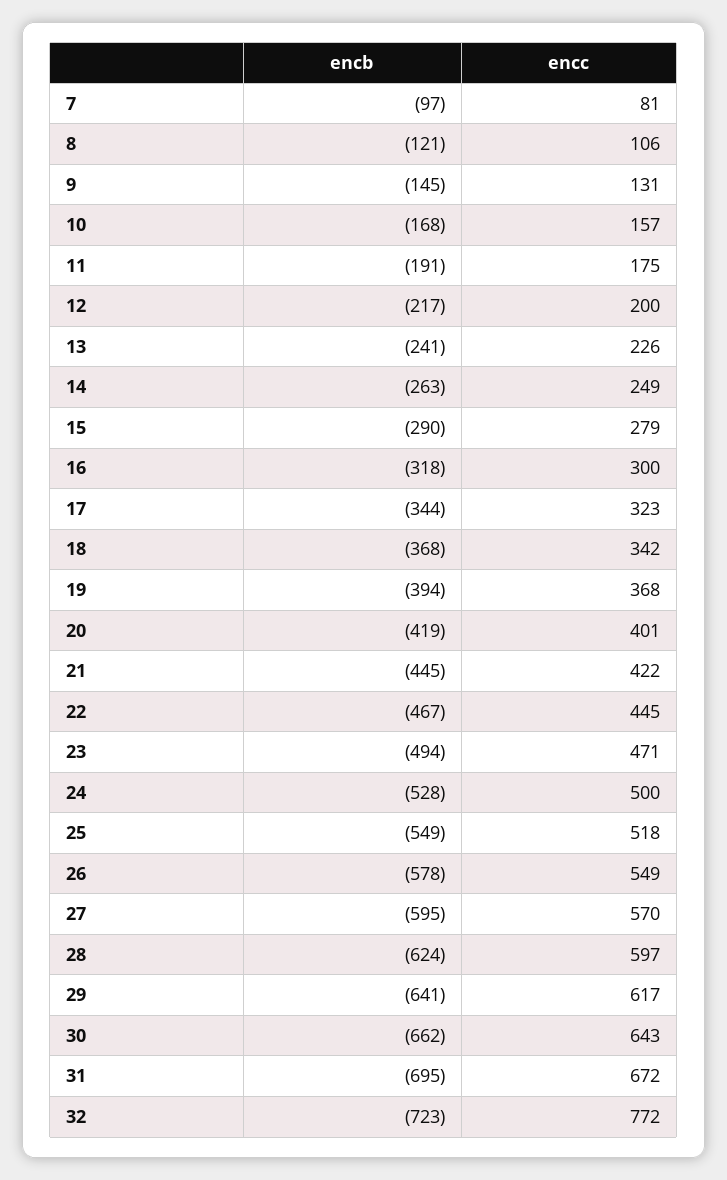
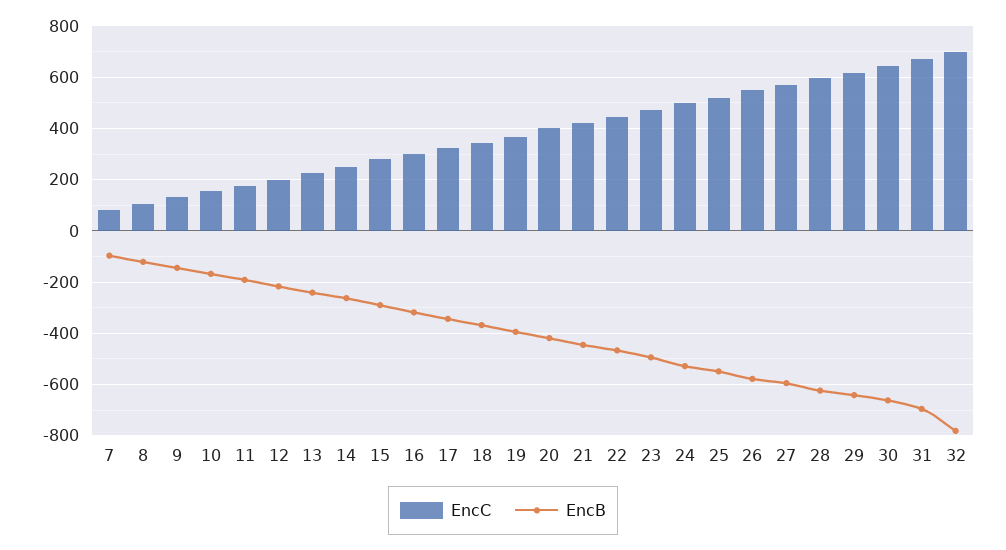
encb, 32: -723 -> -775
encc, 32: 772 -> 700

